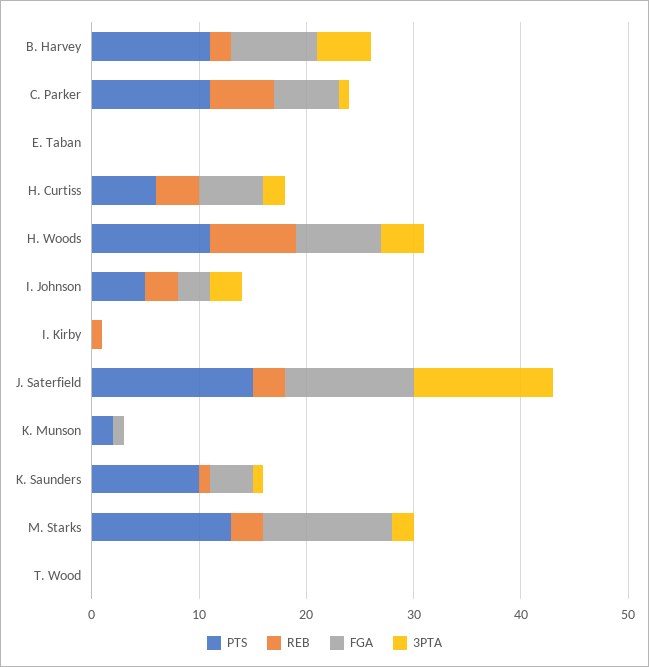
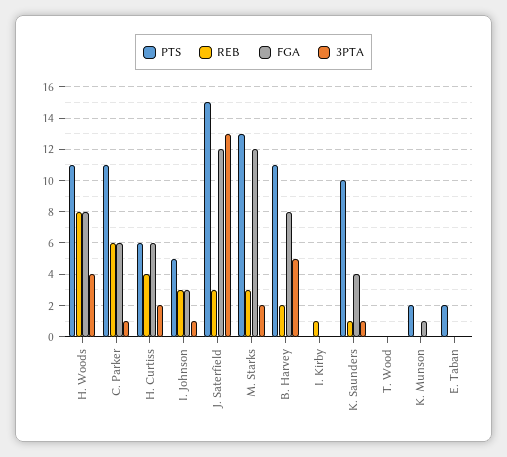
PTS, E. Taban: 0 -> 2
3PTA, I. Johnson: 3 -> 1

